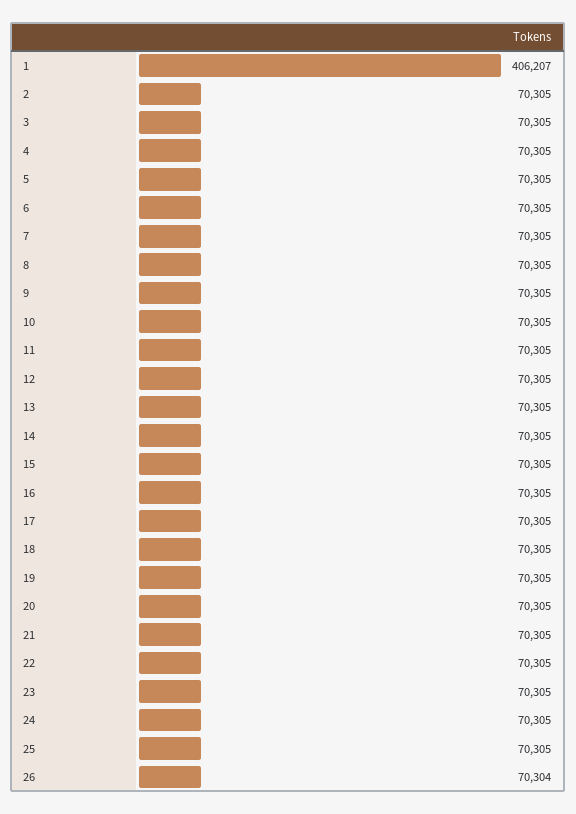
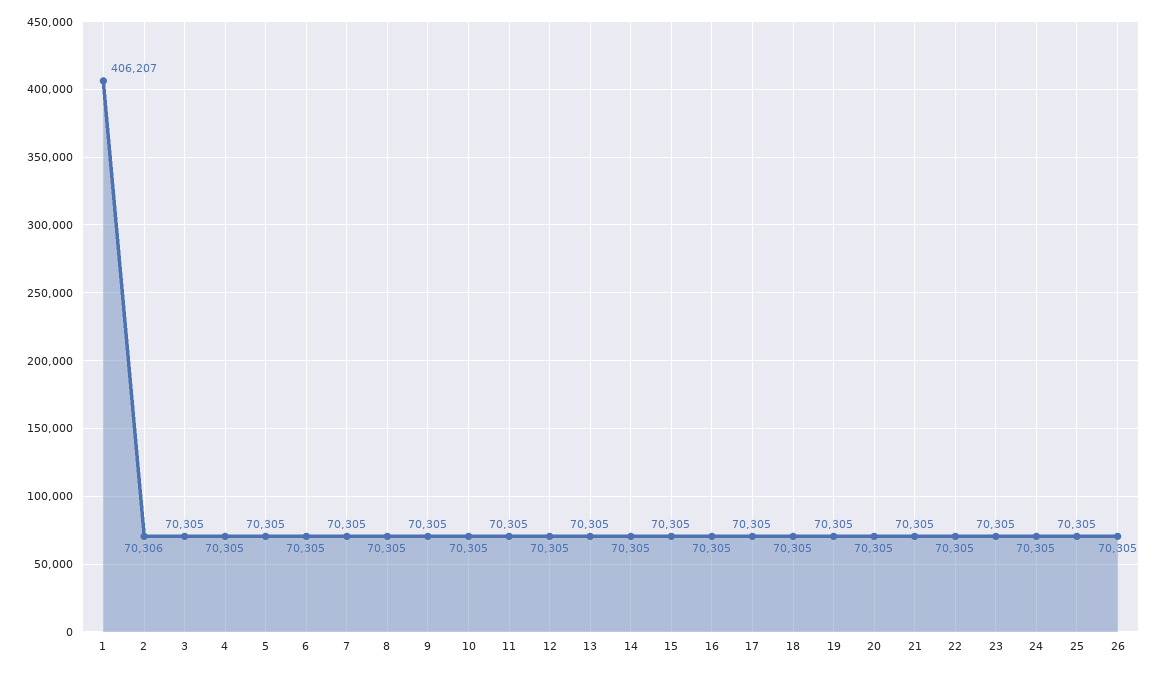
2: 70305 -> 70306
26: 70304 -> 70305

